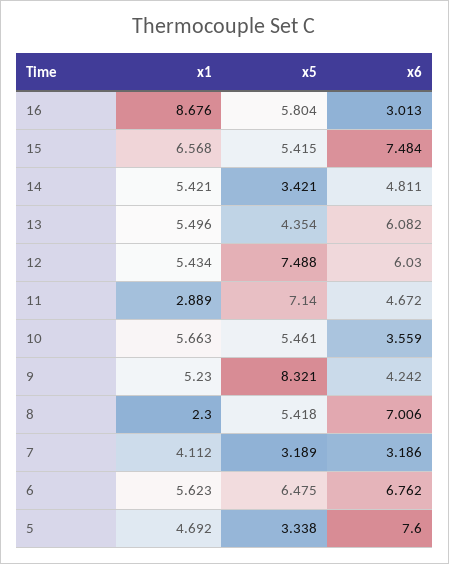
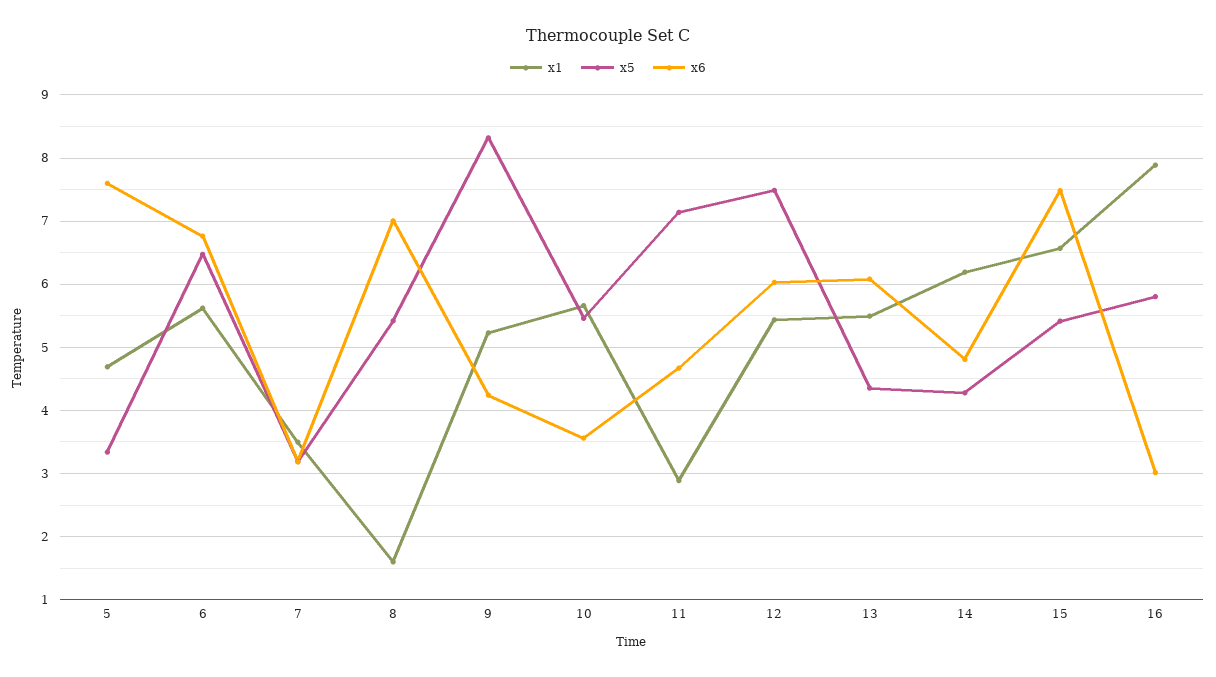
x1, 16: 8.676 -> 7.9
x1, 14: 5.421 -> 6.2
x5, 14: 3.421 -> 4.3
x1, 8: 2.3 -> 1.6
x1, 7: 4.112 -> 3.5

